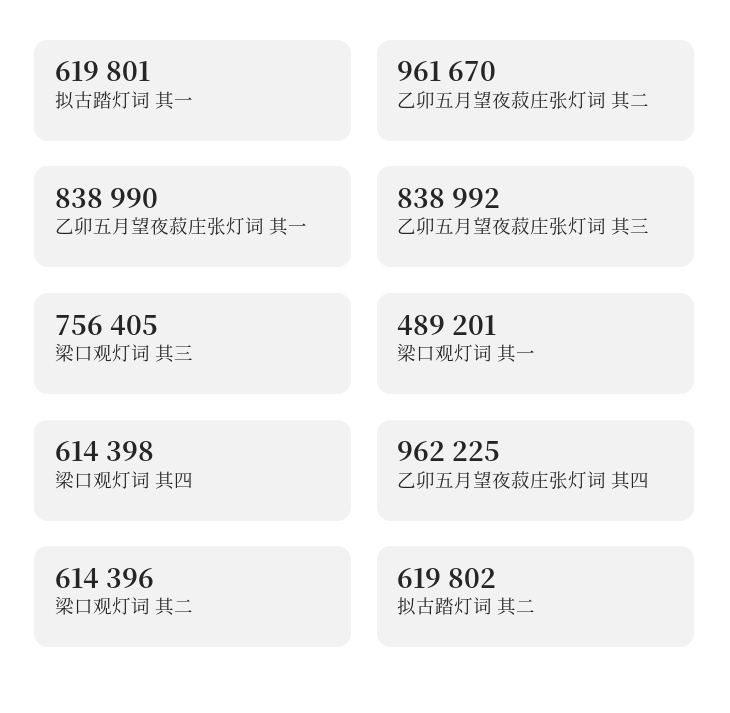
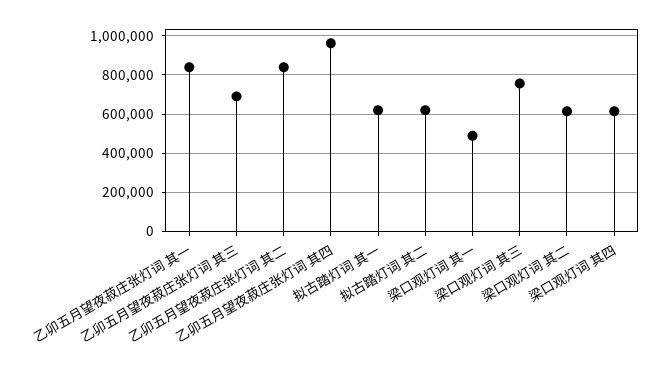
乙卯五月望夜菽庄张灯词 其二: 961670 -> 850000
乙卯五月望夜菽庄张灯词 其三: 838992 -> 700000

